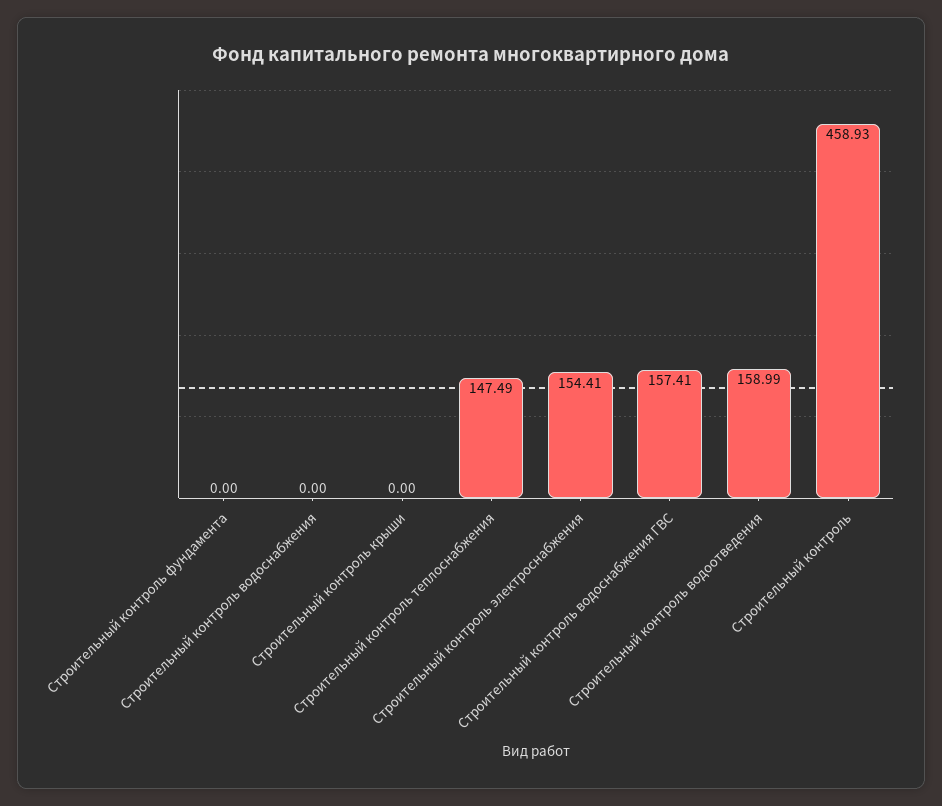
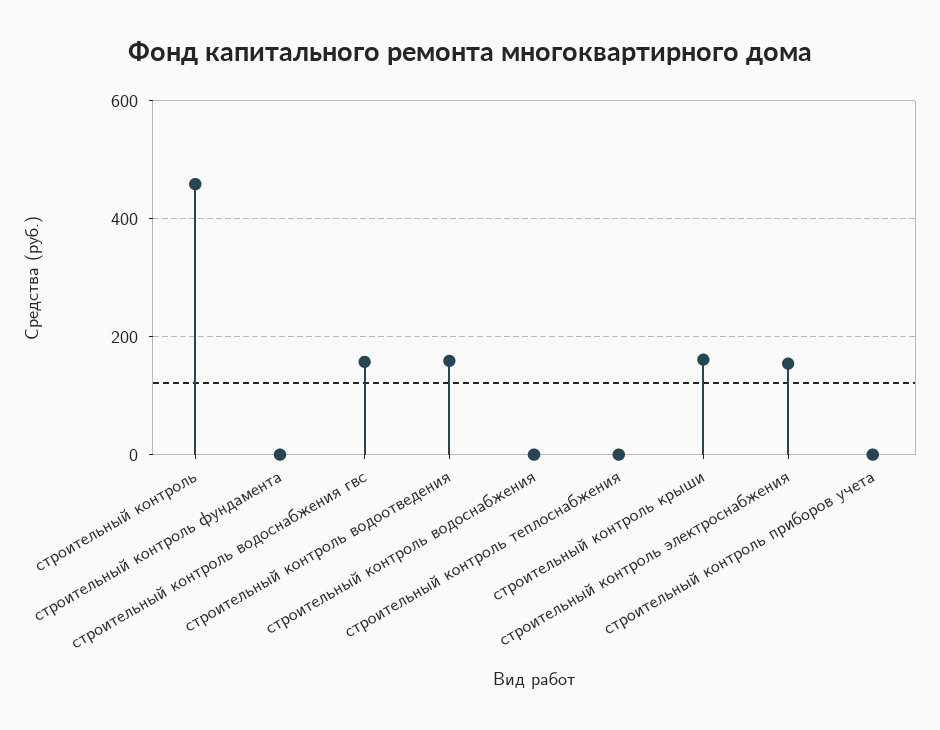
Строительный контроль крыши: 0 -> 160
Строительный контроль теплоснабжения: 147.49 -> 0
строительный контроль приборов учета: none -> 0

